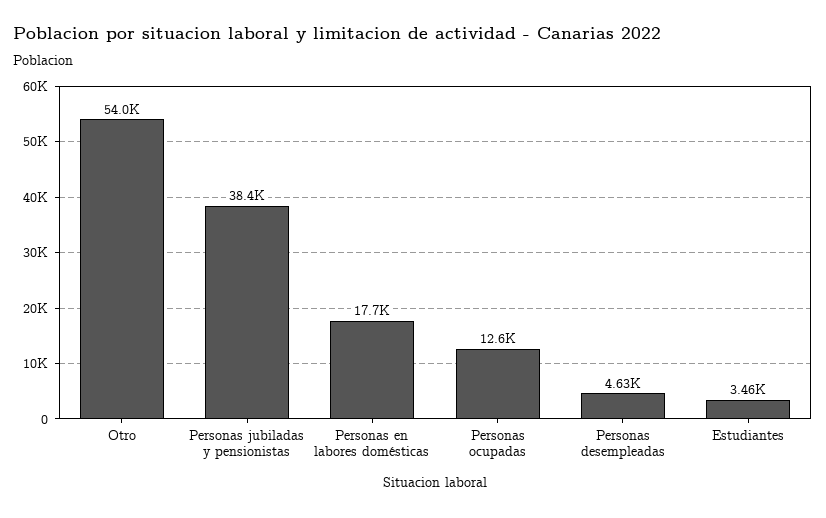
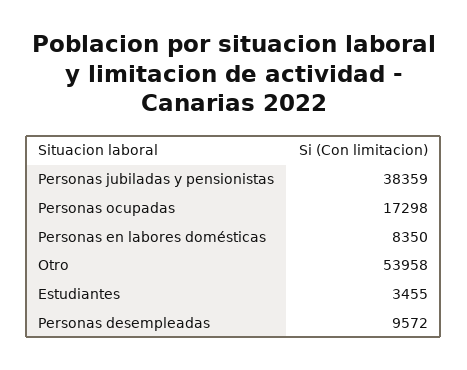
Personas en labores domésticas: 17700 -> 8350
Personas ocupadas: 12600 -> 17298
Personas desempleadas: 4630 -> 9572

